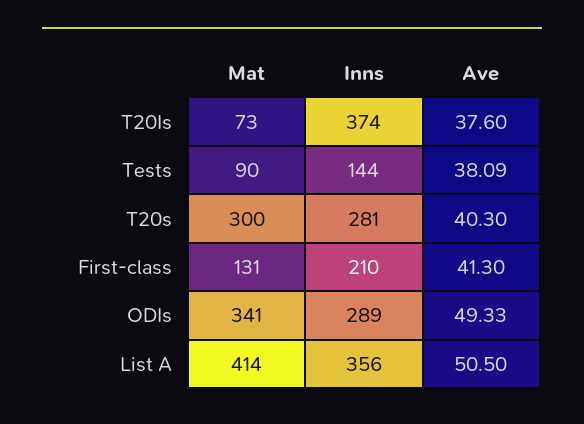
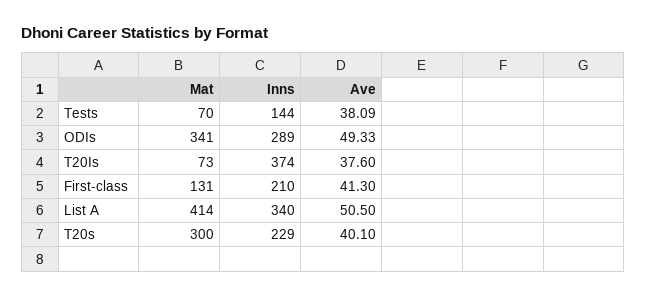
Mat, Tests: 90 -> 70
Inns, T20s: 281 -> 229
Ave, T20s: 40.3 -> 40.1
Inns, List A: 356 -> 340

